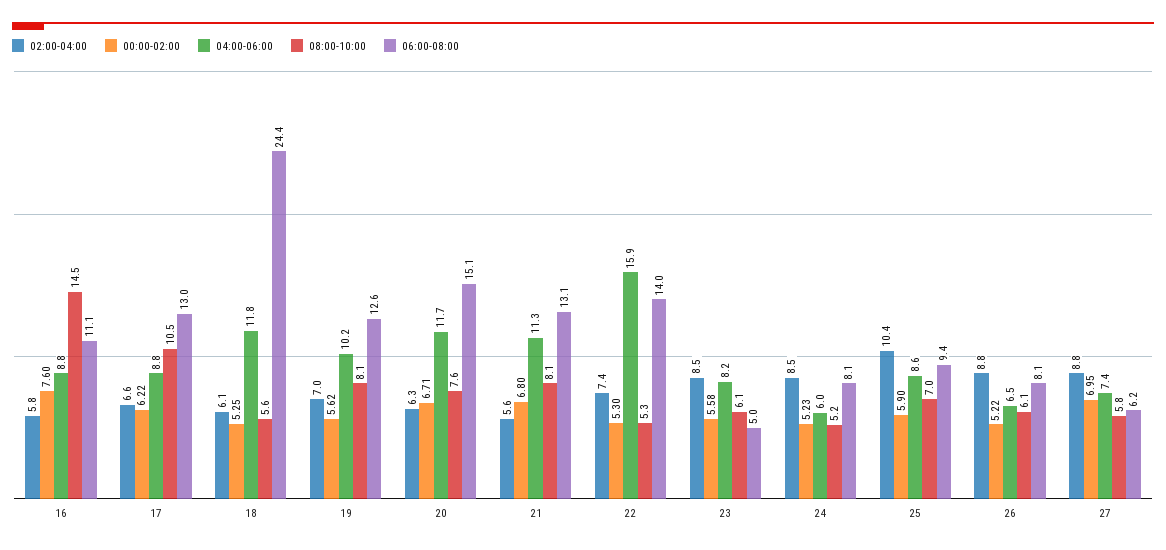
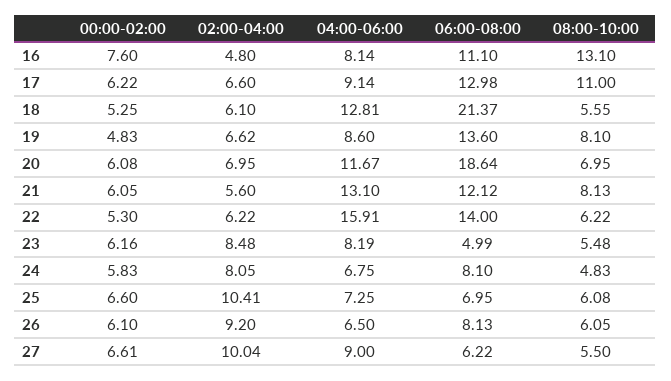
02:00-04:00, 16: 5.8 -> 4.8
04:00-06:00, 16: 8.8 -> 8.14
08:00-10:00, 16: 14.5 -> 13.1
04:00-06:00, 17: 8.8 -> 9.14
08:00-10:00, 17: 10.5 -> 11
04:00-06:00, 18: 11.8 -> 12.81
06:00-08:00, 18: 24.4 -> 21.37
02:00-04:00, 19: 7 -> 6.62
00:00-02:00, 19: 5.62 -> 4.83
04:00-06:00, 19: 10.2 -> 8.6
06:00-08:00, 19: 12.6 -> 13.6
02:00-04:00, 20: 6.3 -> 6.95
00:00-02:00, 20: 6.71 -> 6.08
08:00-10:00, 20: 7.6 -> 6.95
06:00-08:00, 20: 15.1 -> 18.64
00:00-02:00, 21: 6.8 -> 6.05
04:00-06:00, 21: 11.3 -> 13.1
06:00-08:00, 21: 13.1 -> 12.12
02:00-04:00, 22: 7.4 -> 6.22
08:00-10:00, 22: 5.3 -> 6.22
00:00-02:00, 23: 5.58 -> 6.16
08:00-10:00, 23: 6.1 -> 5.48
02:00-04:00, 24: 8.5 -> 8.05
00:00-02:00, 24: 5.23 -> 5.83
04:00-06:00, 24: 6 -> 6.75
08:00-10:00, 24: 5.2 -> 4.83
00:00-02:00, 25: 5.9 -> 6.6
04:00-06:00, 25: 8.6 -> 7.25
08:00-10:00, 25: 7 -> 6.08
06:00-08:00, 25: 9.4 -> 6.95
02:00-04:00, 26: 8.8 -> 9.2
00:00-02:00, 26: 5.22 -> 6.1
02:00-04:00, 27: 8.8 -> 10.04
00:00-02:00, 27: 6.95 -> 6.61
04:00-06:00, 27: 7.4 -> 9
08:00-10:00, 27: 5.8 -> 5.5

